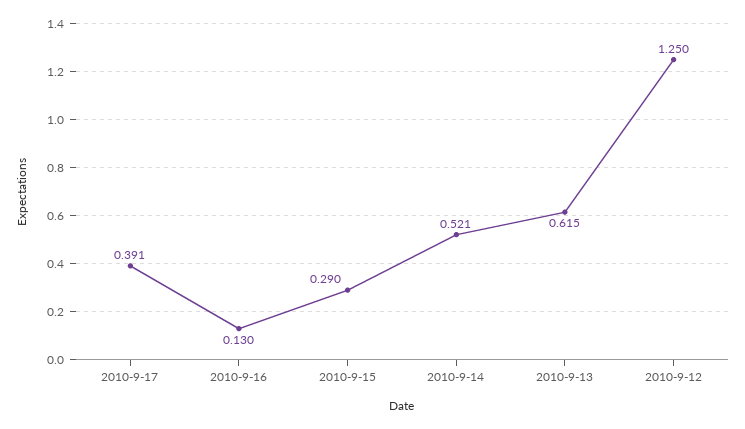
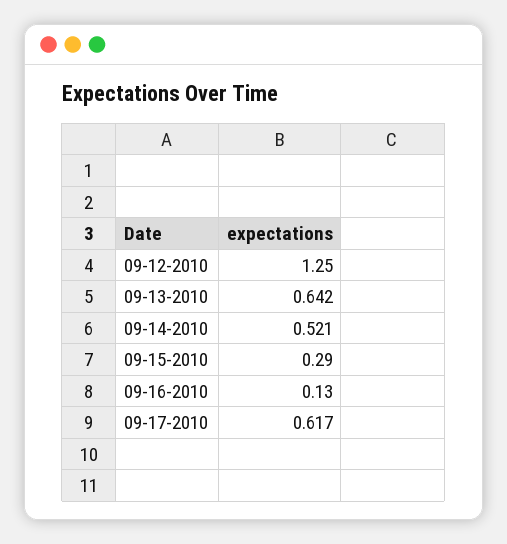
2010-9-17: 0.391 -> 0.617
2010-9-13: 0.615 -> 0.642

